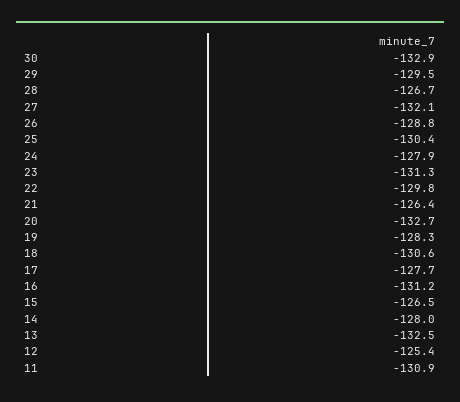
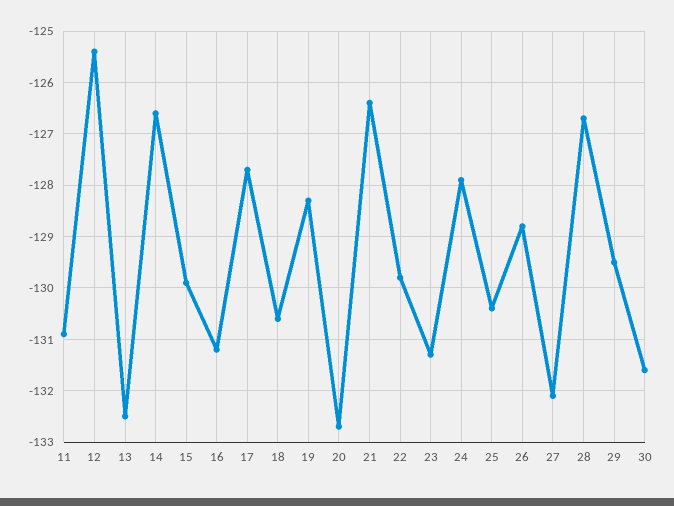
30: -132.9 -> -131.5
15: -126.5 -> -130
14: -128 -> -126.5

